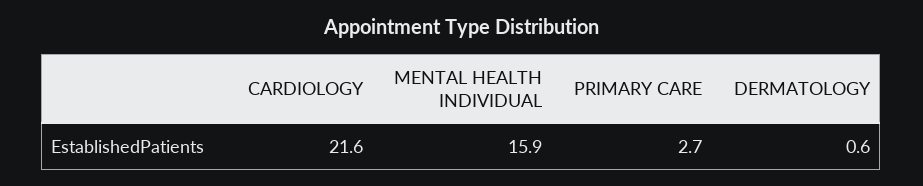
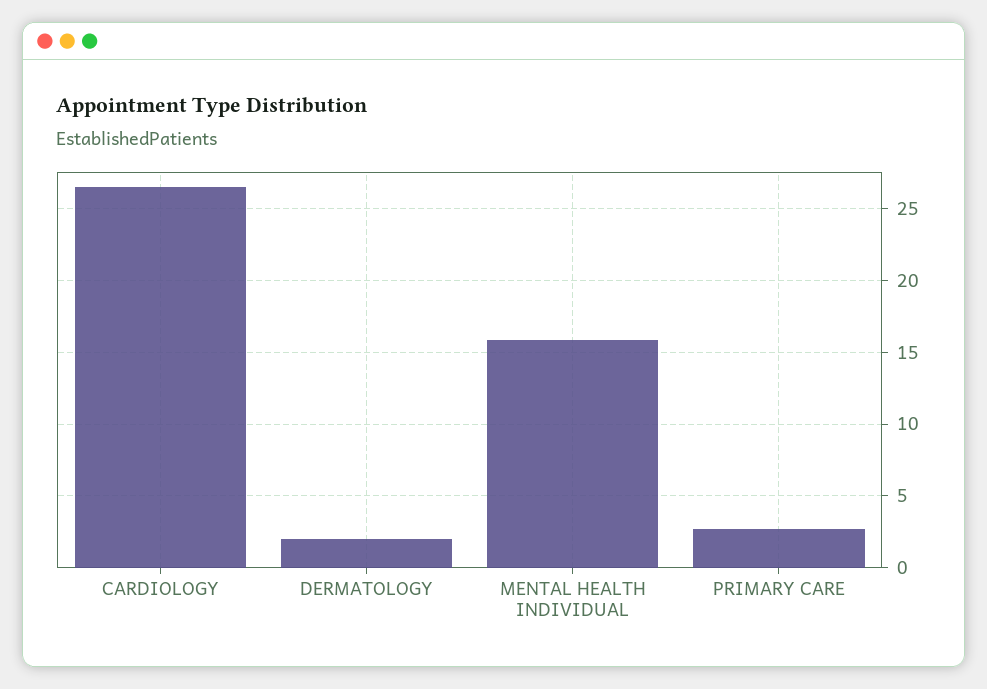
CARDIOLOGY: 21.6 -> 26.5
DERMATOLOGY: 0.6 -> 2

